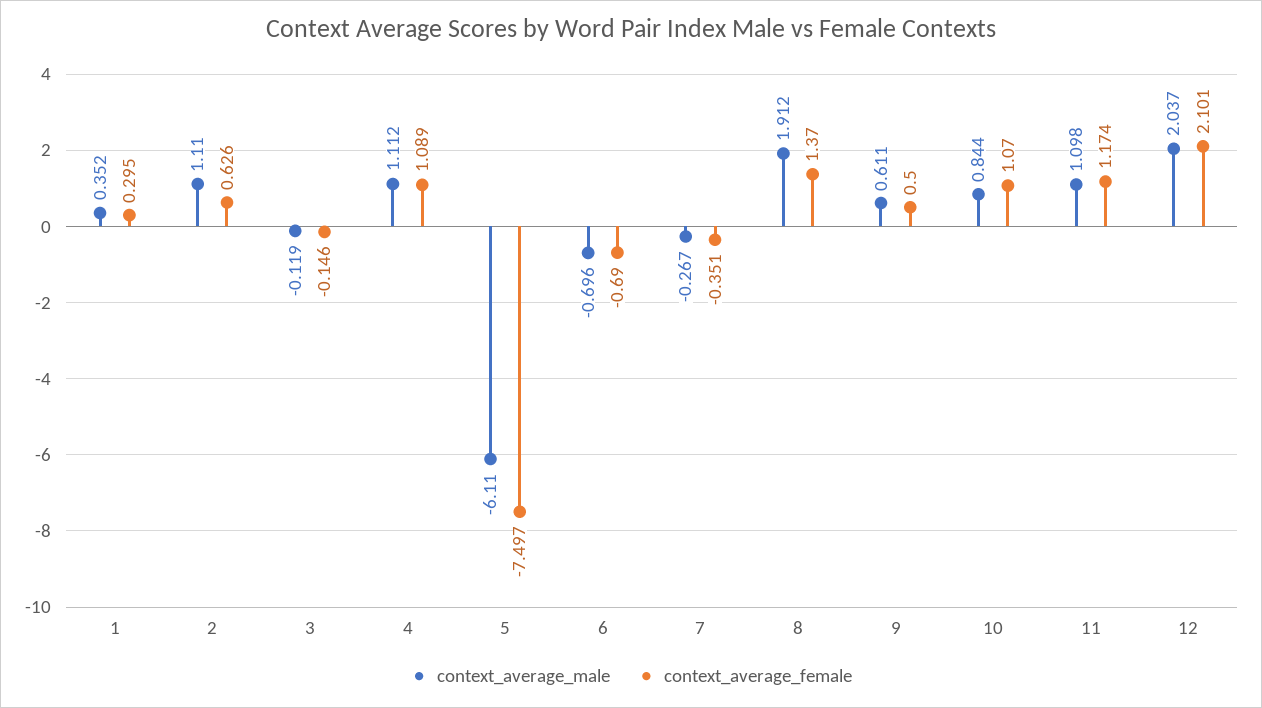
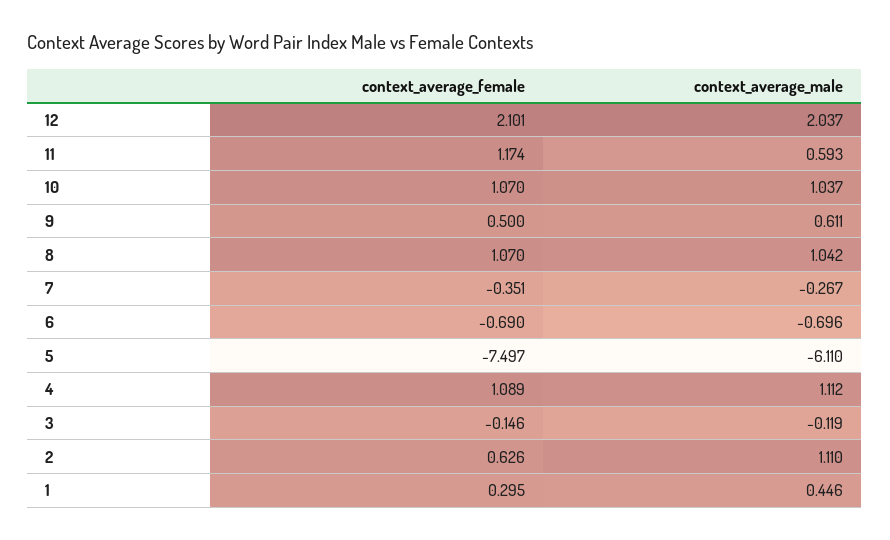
context_average_male, 1: 0.352 -> 0.446
context_average_male, 8: 1.912 -> 1.042
context_average_female, 8: 1.37 -> 1.07
context_average_male, 10: 0.844 -> 1.037
context_average_male, 11: 1.098 -> 0.593

